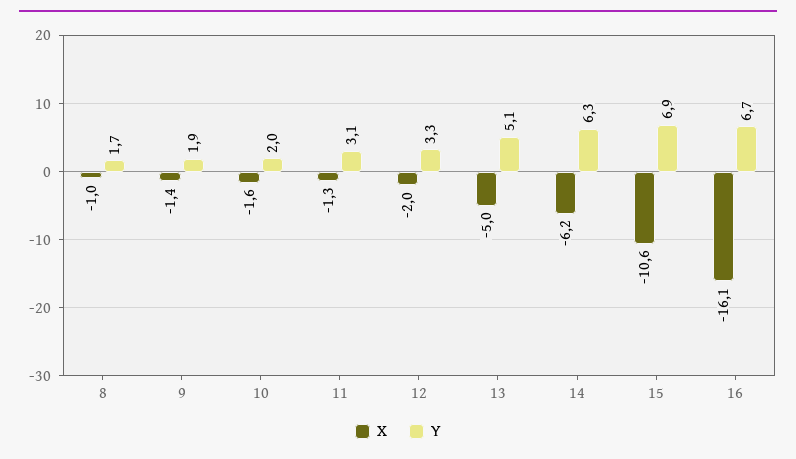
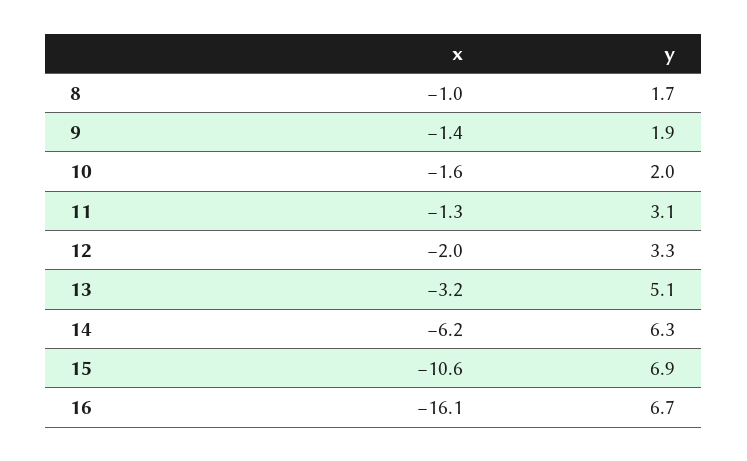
X, 13: -5 -> -3.2

